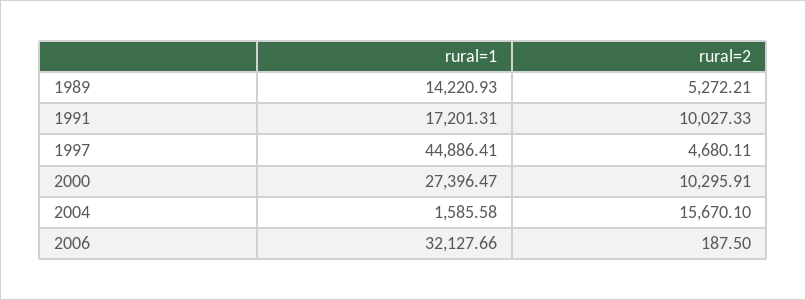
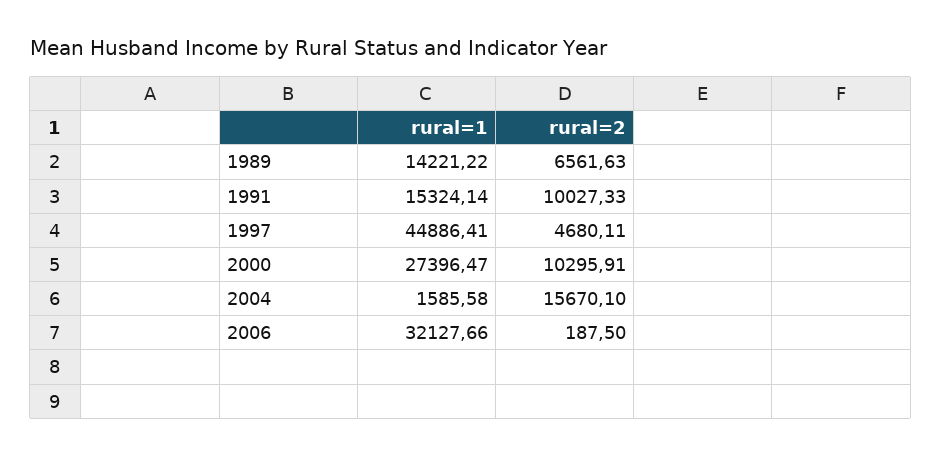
rural=1, 1989: 14220.93 -> 14221.22
rural=2, 1989: 5272.21 -> 6561.63
rural=1, 1991: 17201.31 -> 15324.14

